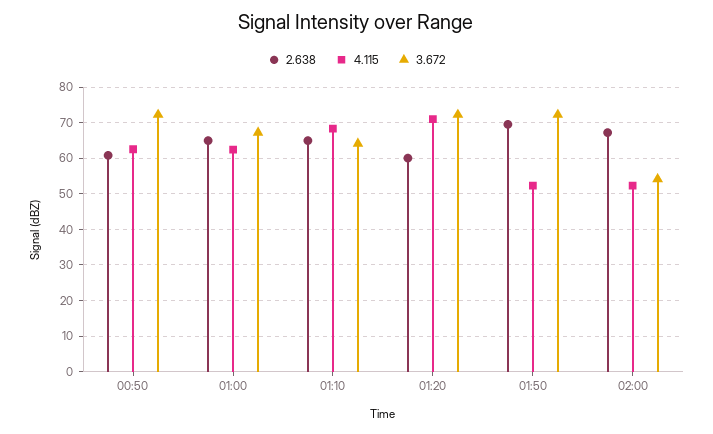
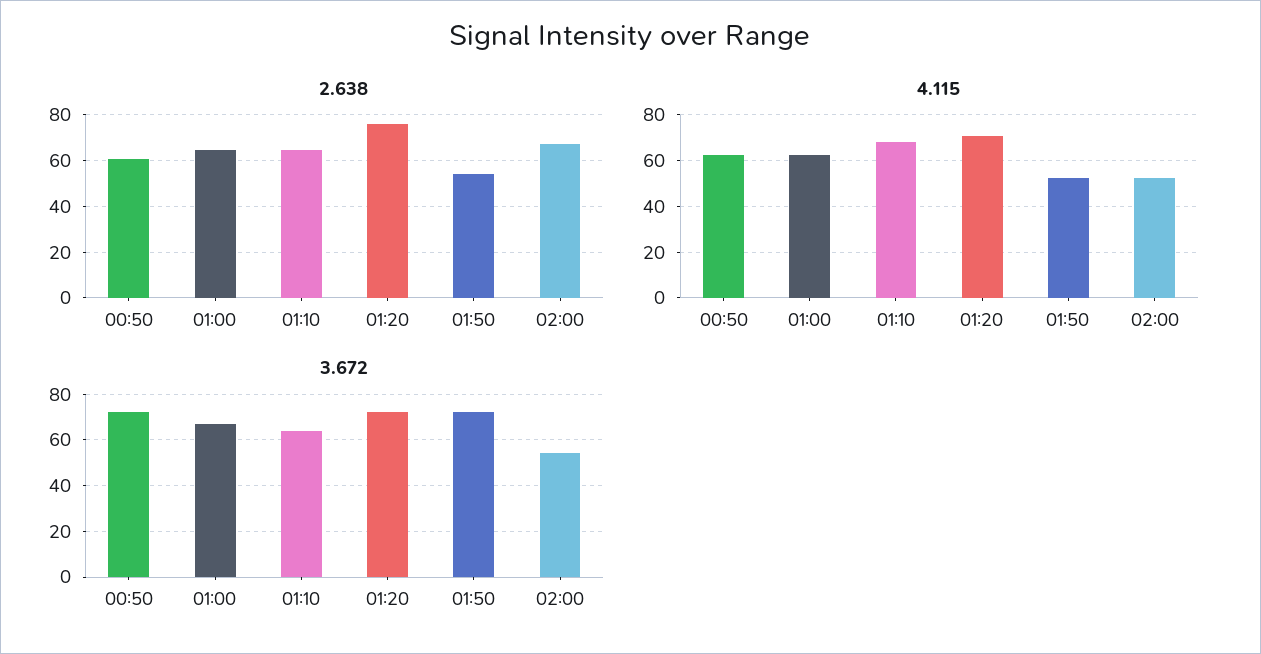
2.638, 01:20: 60 -> 75
2.638, 01:50: 70 -> 55

